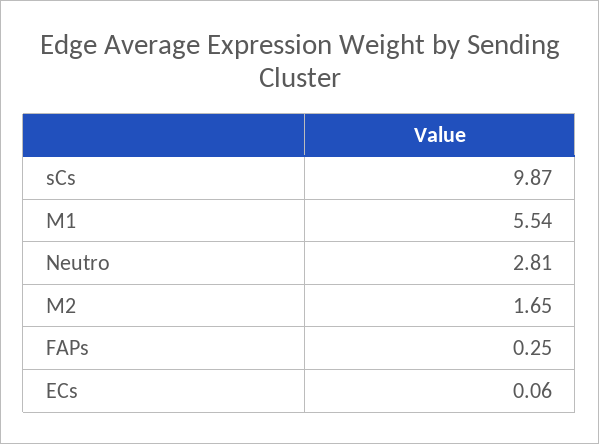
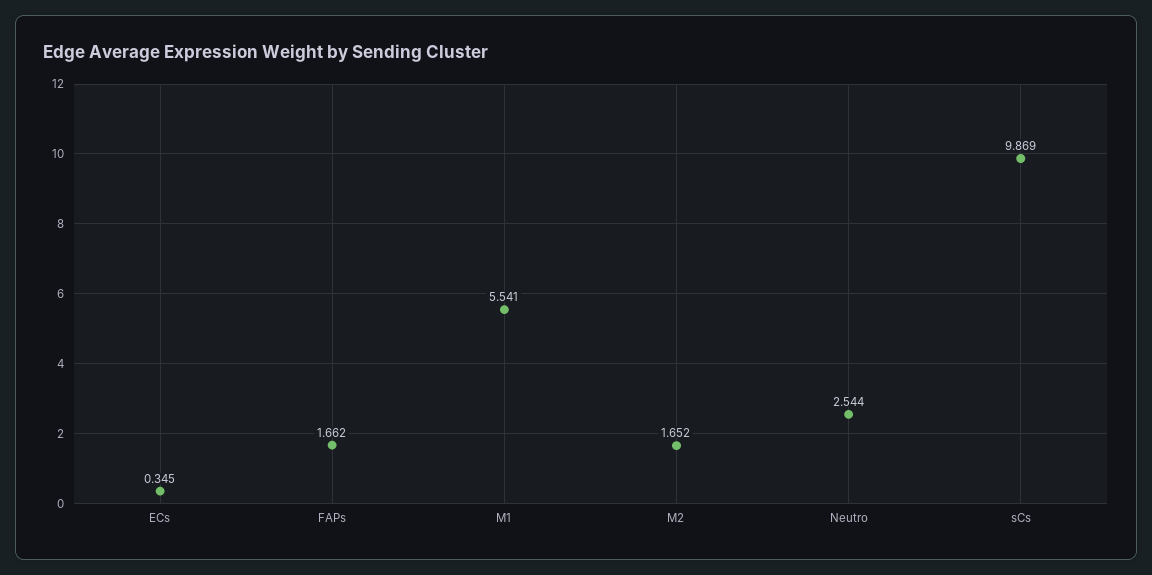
Neutro: 2.81 -> 2.544
FAPs: 0.25 -> 1.662
ECs: 0.06 -> 0.345

